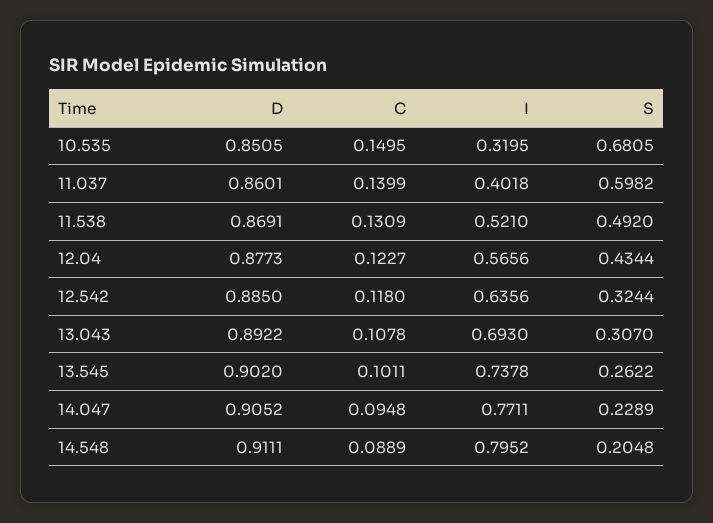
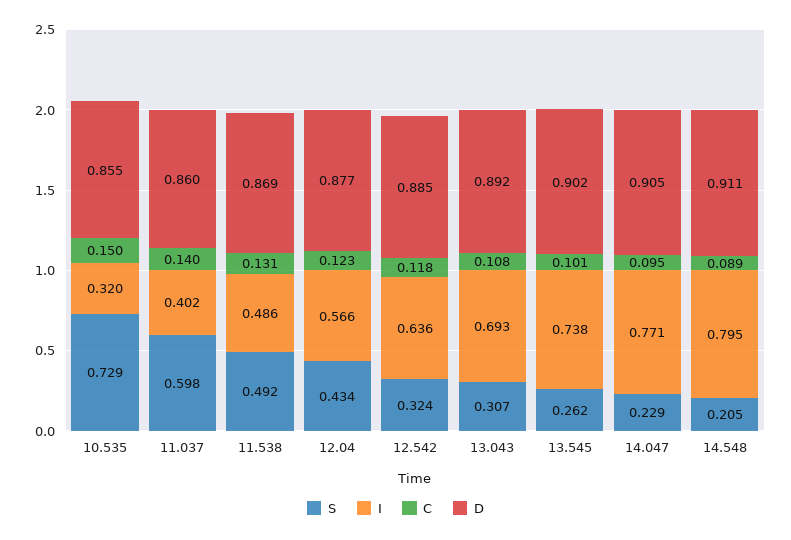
D, 10.535: 0.8505 -> 0.855
S, 10.535: 0.6805 -> 0.729
I, 11.538: 0.521 -> 0.486

